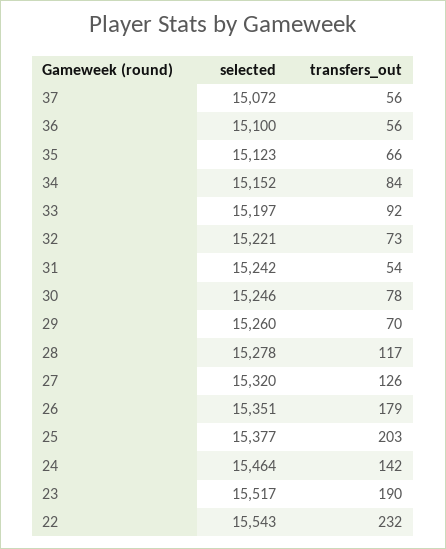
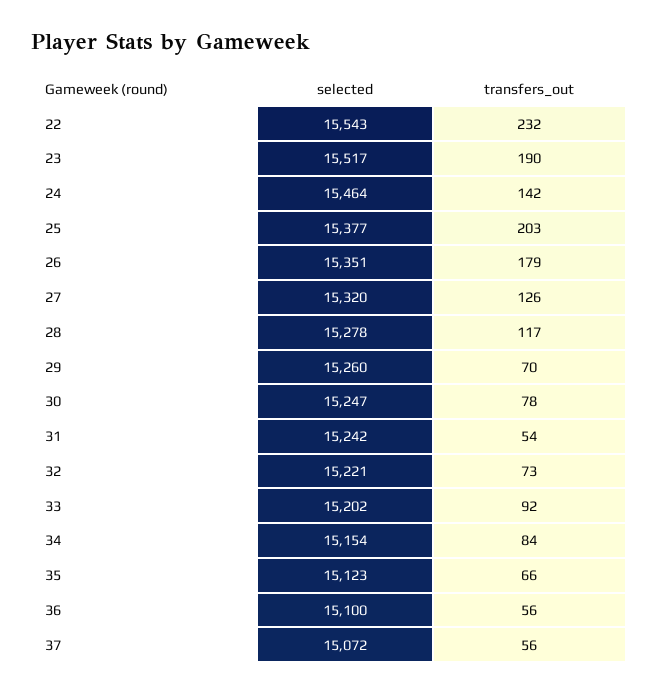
selected, 34: 15152 -> 15154
selected, 33: 15197 -> 15202
selected, 30: 15246 -> 15247

